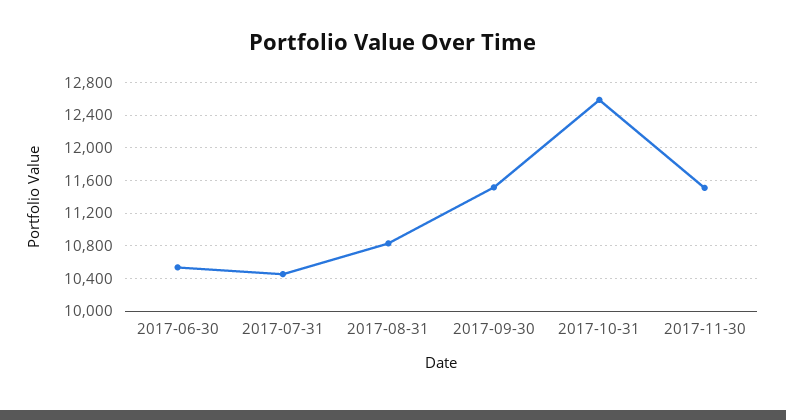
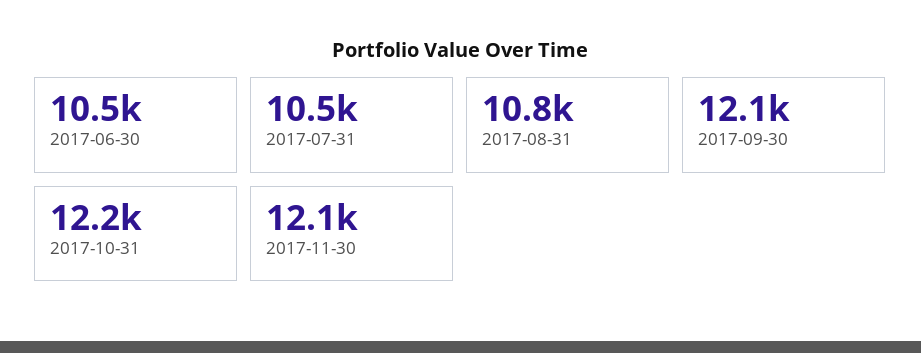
2017-09-30: 11500 -> 12100
2017-10-31: 12600 -> 12200
2017-11-30: 11500 -> 12100

